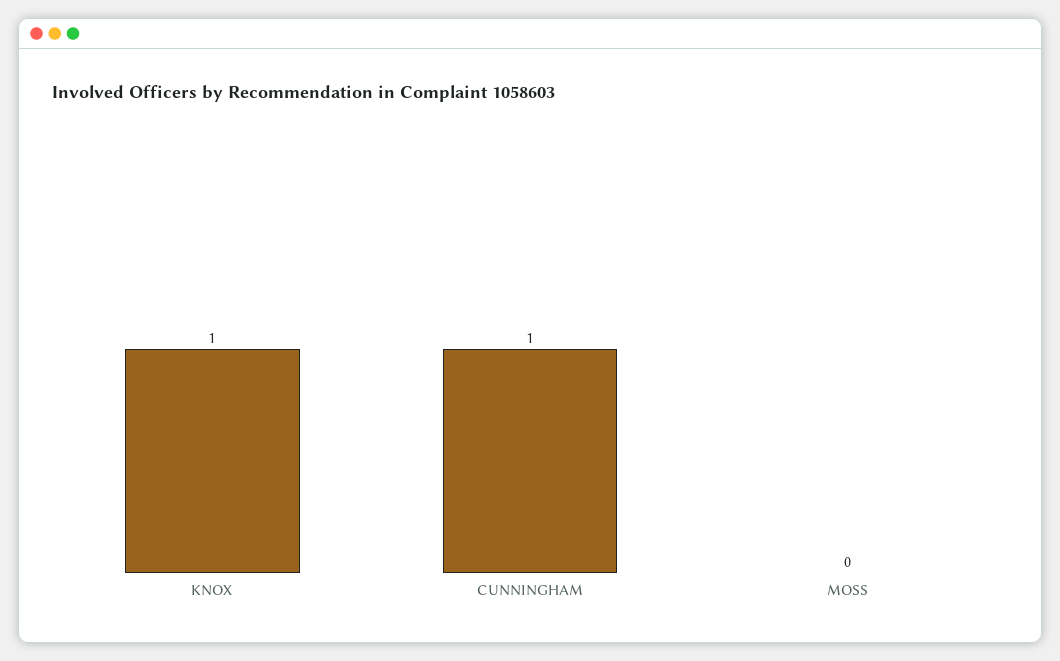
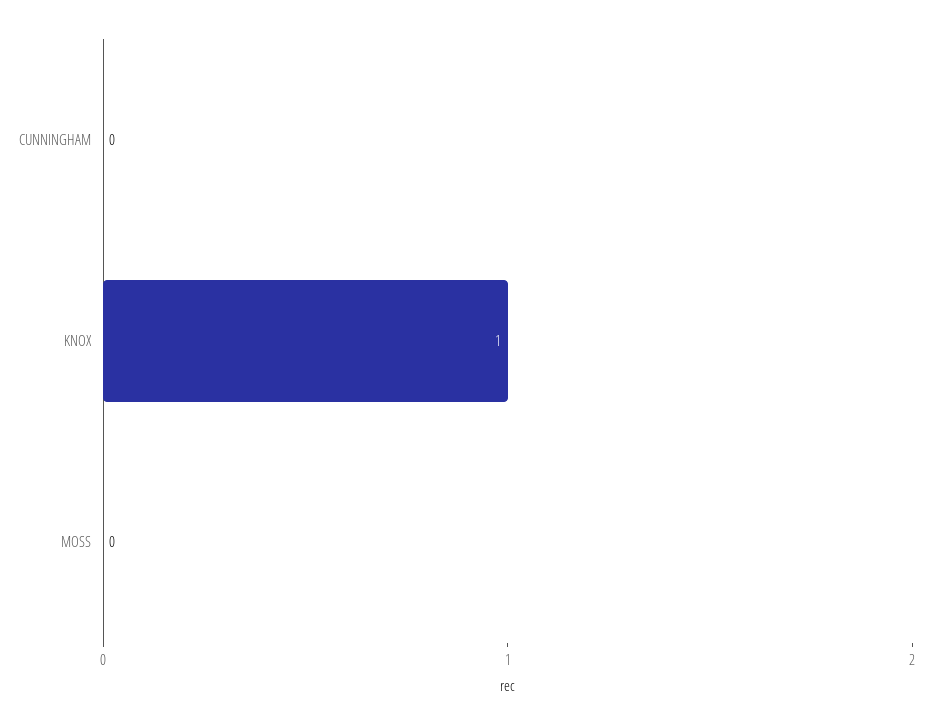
CUNNINGHAM: 1 -> 0

